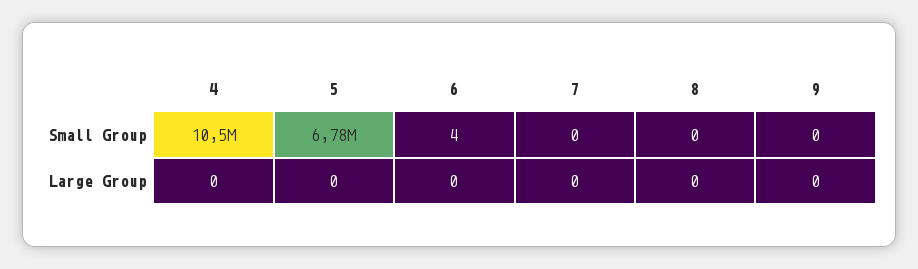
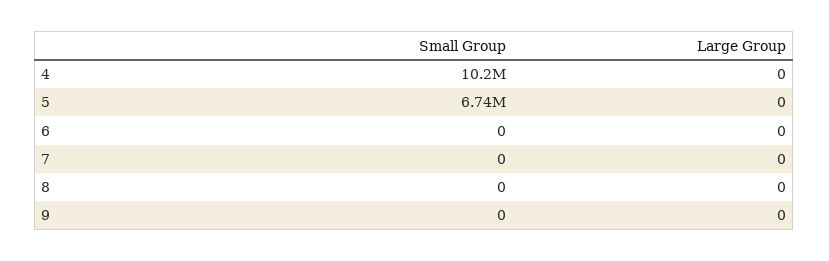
4, Small Group: 10500000 -> 10200000
5, Small Group: 6780000 -> 6740000
6, Small Group: 4 -> 0

